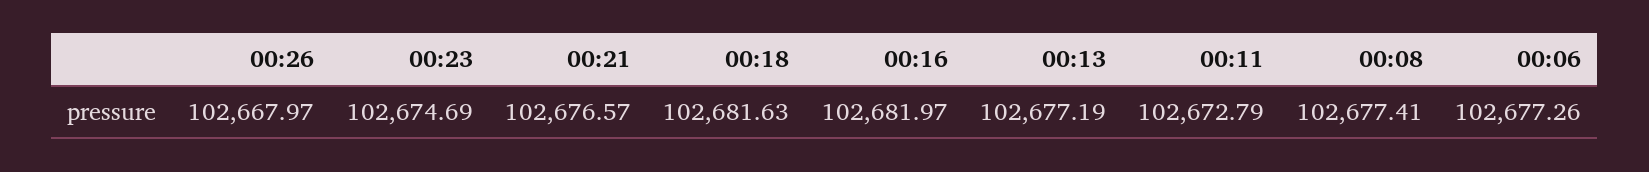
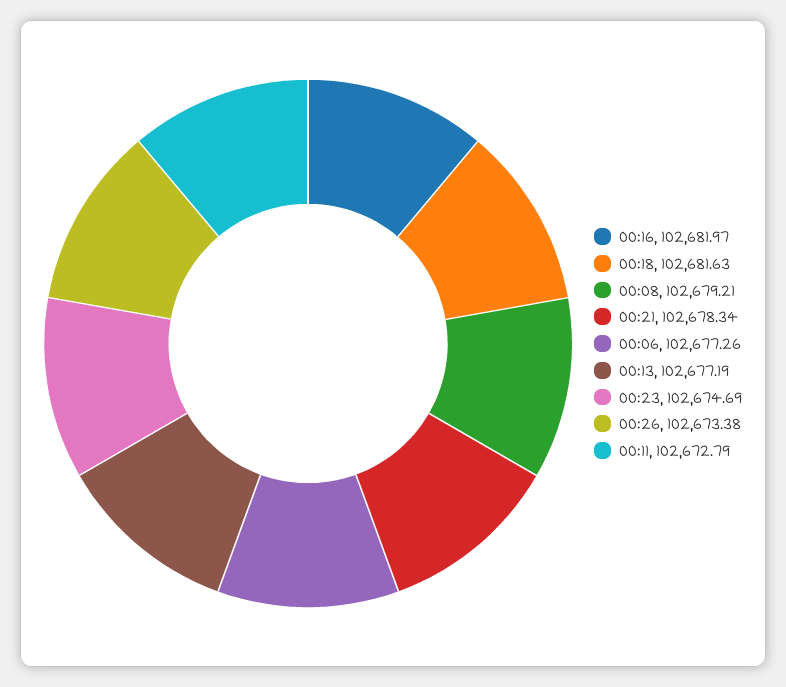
00:26: 102667.97 -> 102673.38
00:21: 102676.57 -> 102678.34
00:08: 102677.41 -> 102679.21

